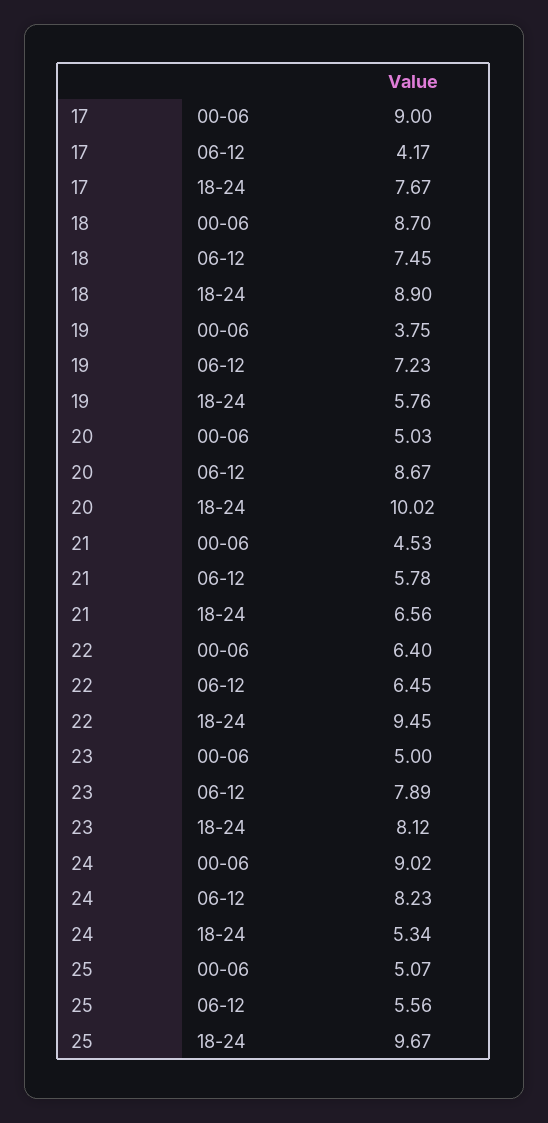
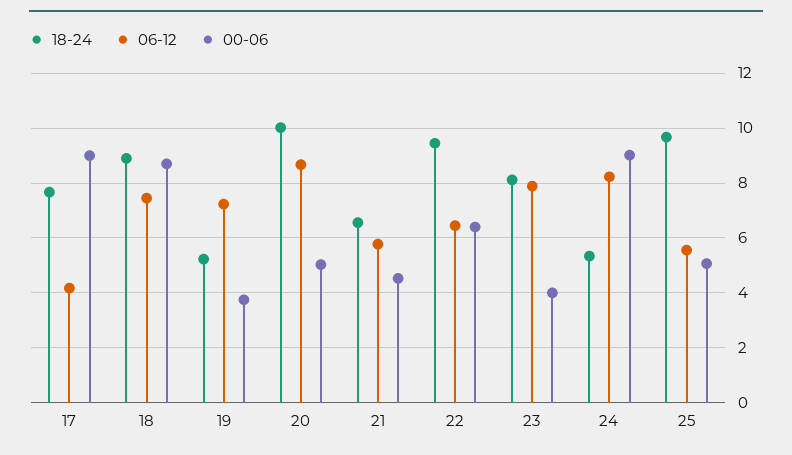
18-24, 19: 5.76 -> 5.25
00-06, 23: 5 -> 4

